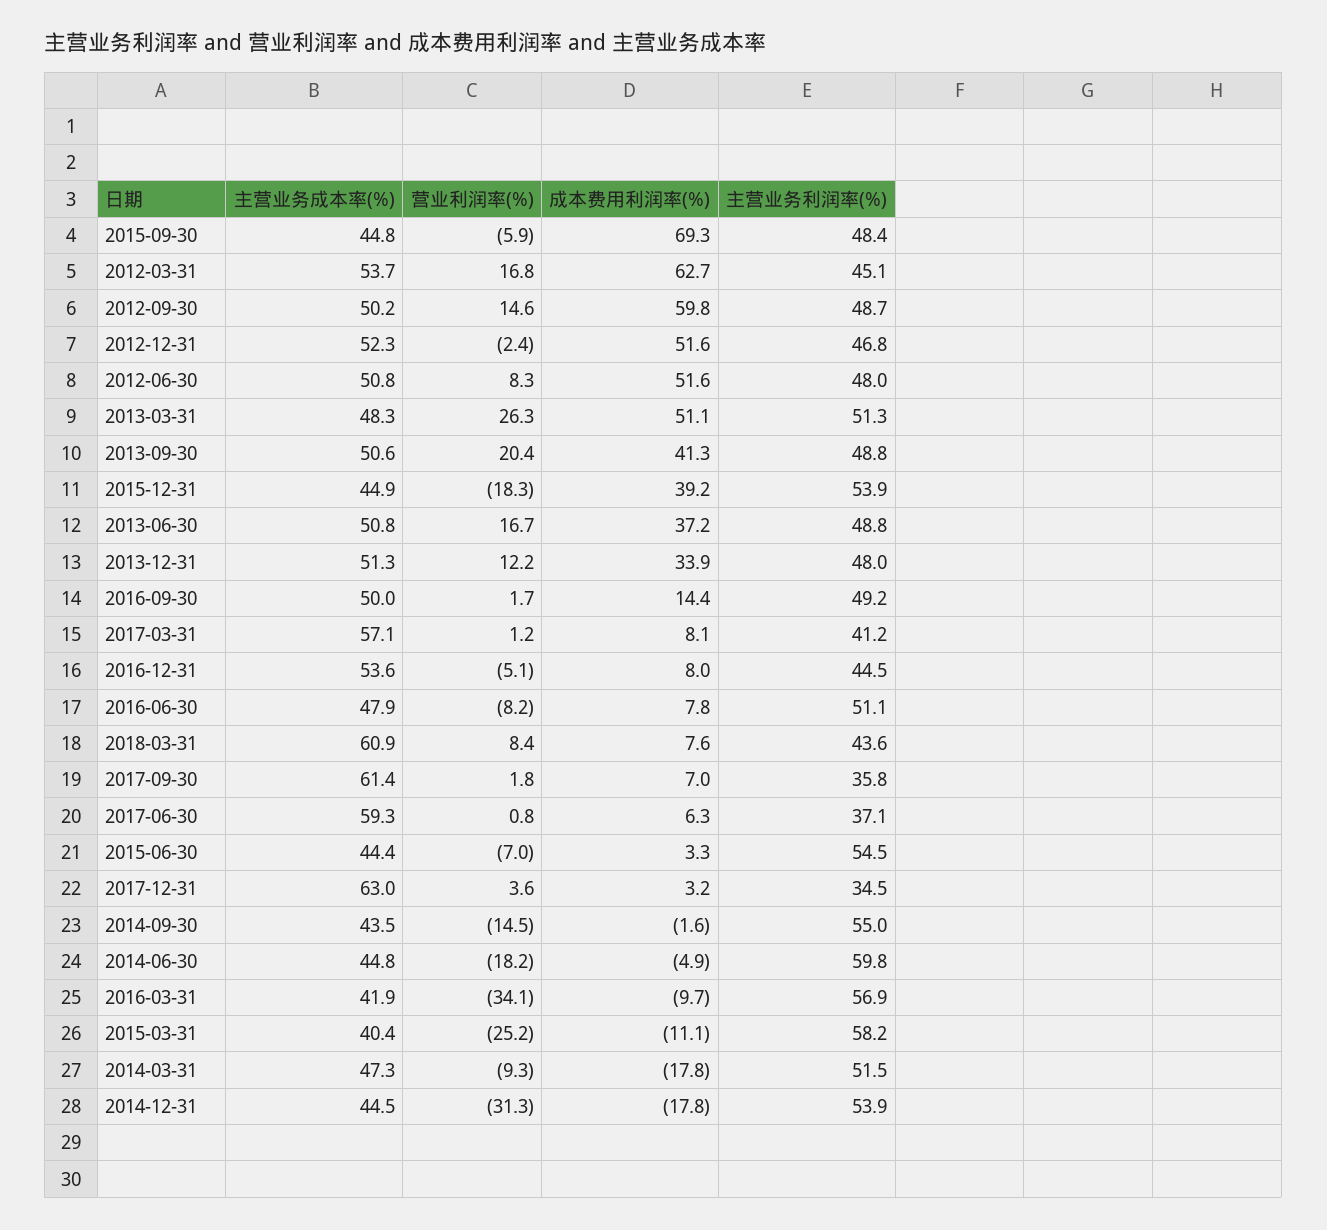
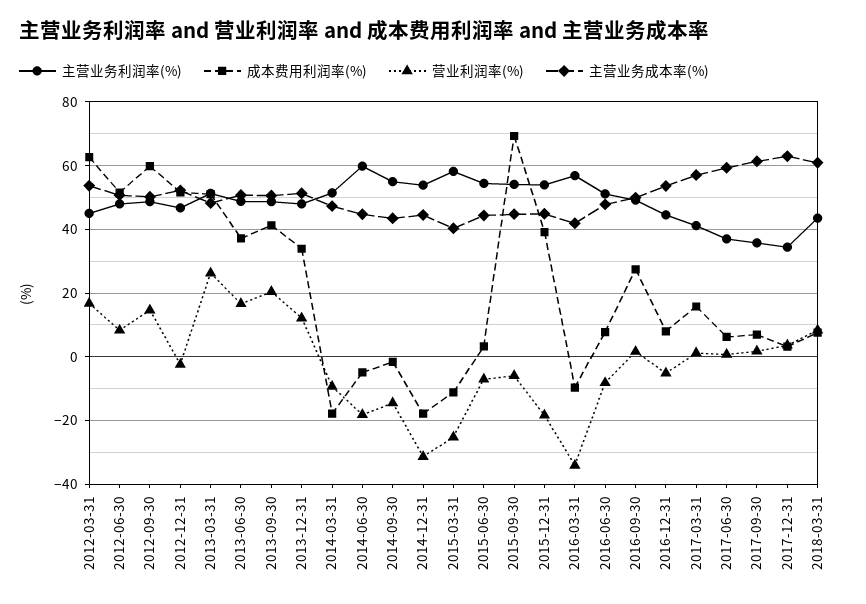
主营业务利润率(%), 2015-09-30: 48.4 -> 54
成本费用利润率(%), 2016-09-30: 14.4 -> 28
成本费用利润率(%), 2017-03-31: 8.1 -> 16

